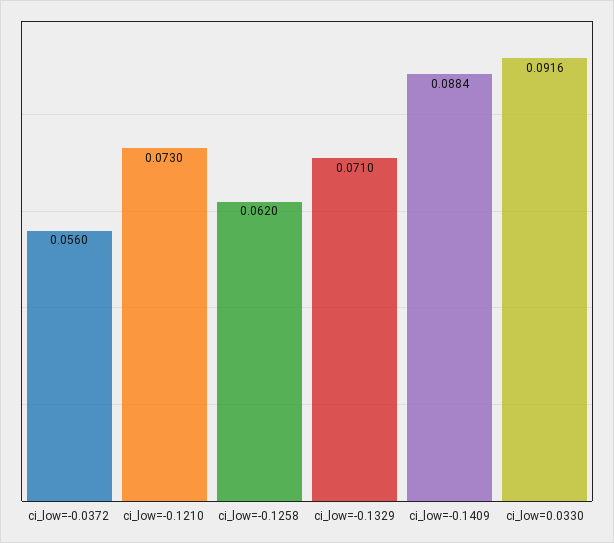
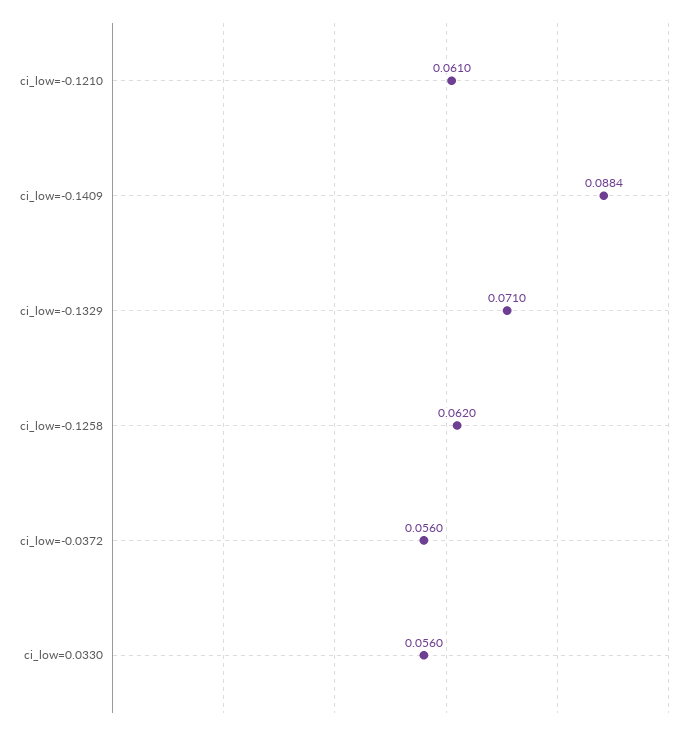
ci_low=-0.1210: 0.073 -> 0.061
ci_low=0.0330: 0.0916 -> 0.056

